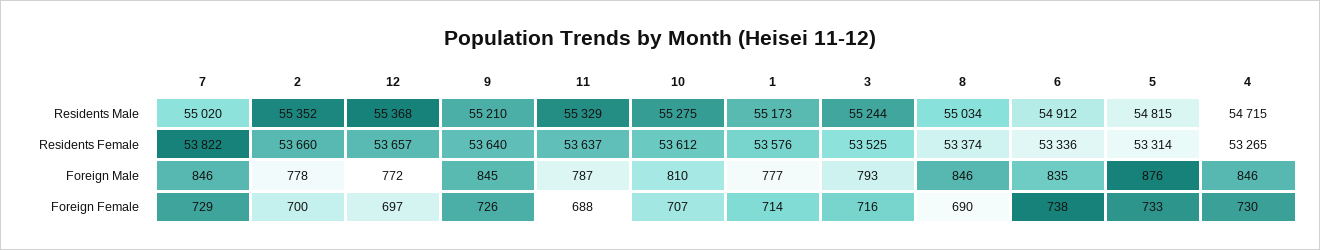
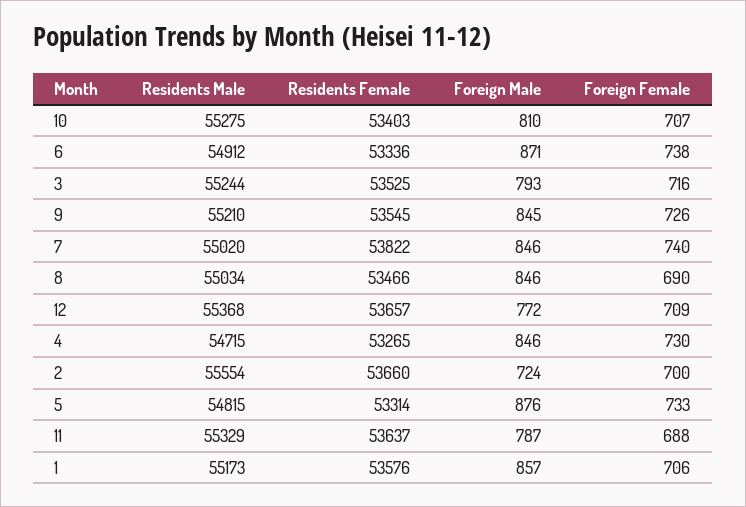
2, Residents Male: 55352 -> 55554
9, Residents Female: 53640 -> 53545
10, Residents Female: 53612 -> 53403
8, Residents Female: 53374 -> 53466
2, Foreign Male: 778 -> 724
1, Foreign Male: 777 -> 857
6, Foreign Male: 835 -> 871
7, Foreign Female: 729 -> 740
12, Foreign Female: 697 -> 709
1, Foreign Female: 714 -> 706

